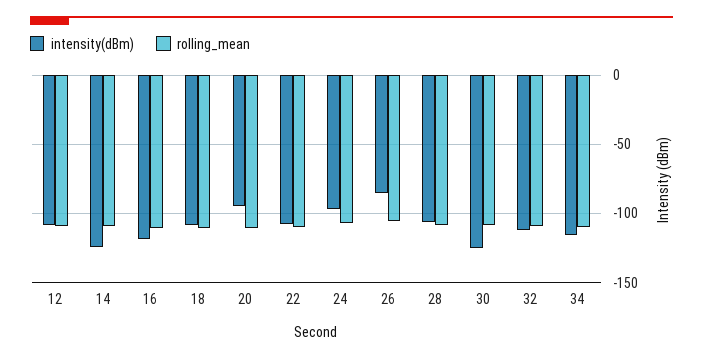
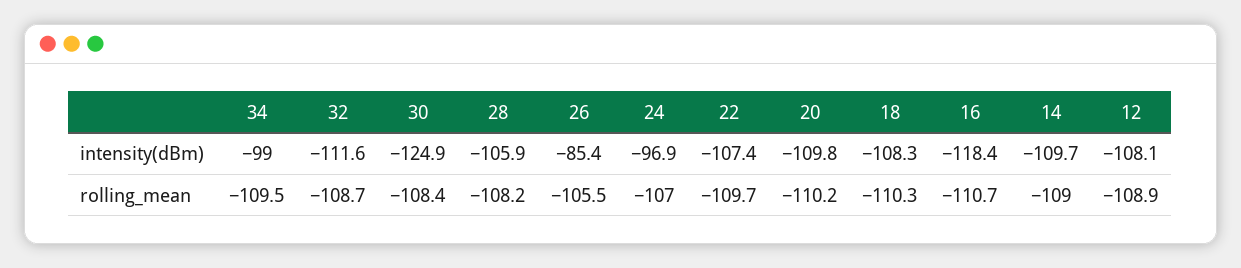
intensity(dBm), 14: -125 -> -109.7
intensity(dBm), 20: -95 -> -109.8
intensity(dBm), 34: -115 -> -99

